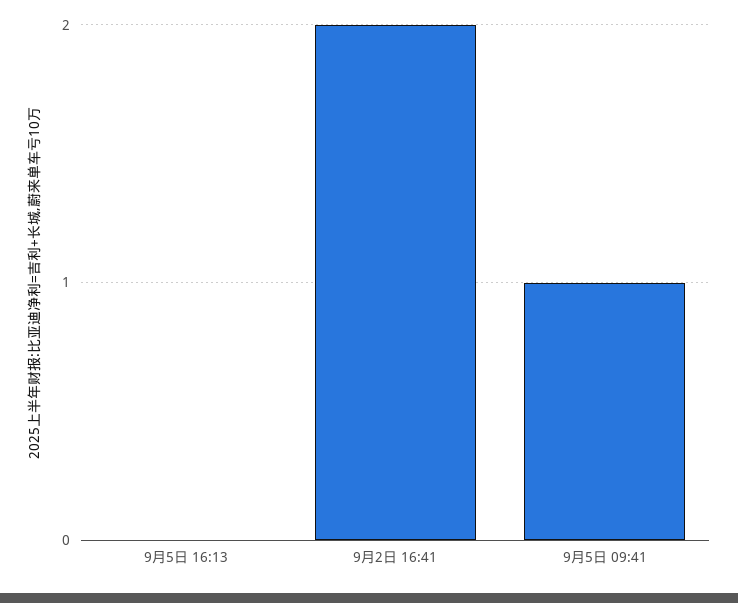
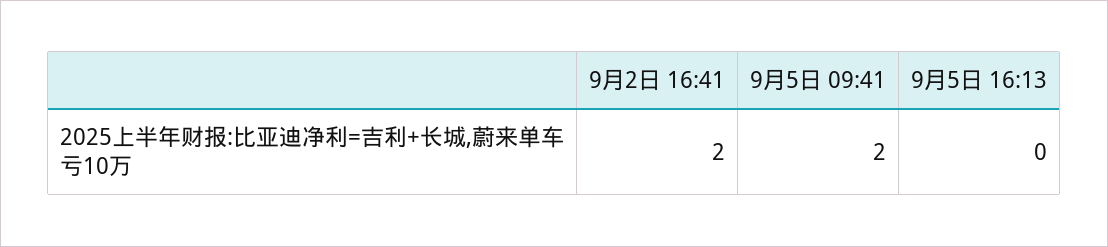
9月5日 09:41: 1 -> 2

